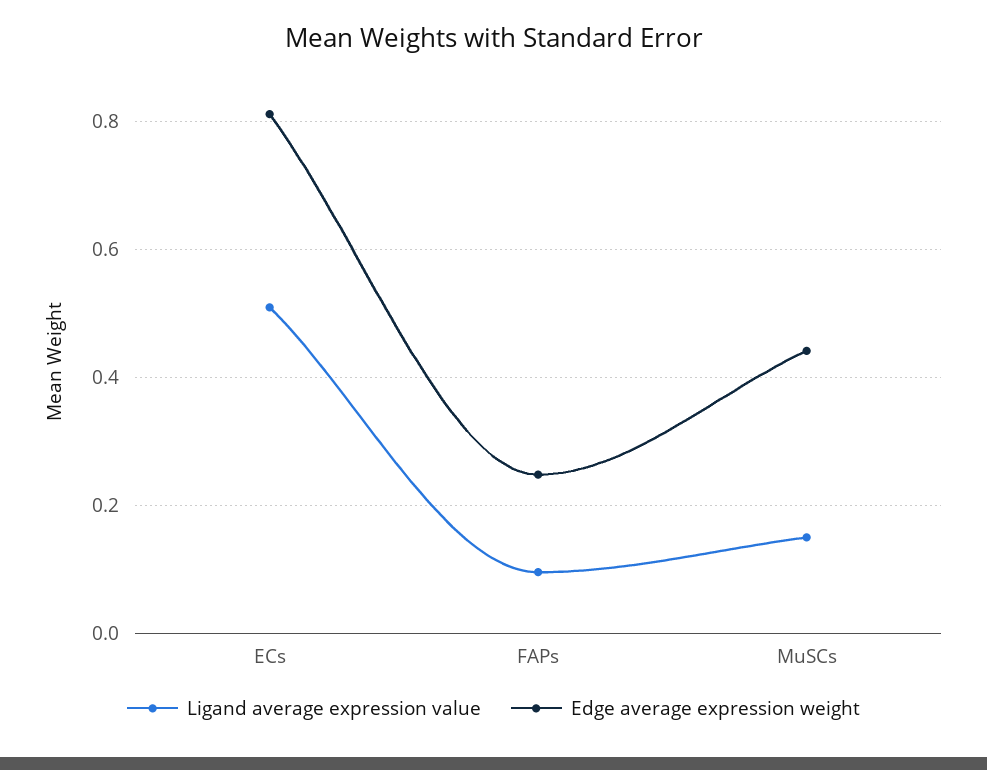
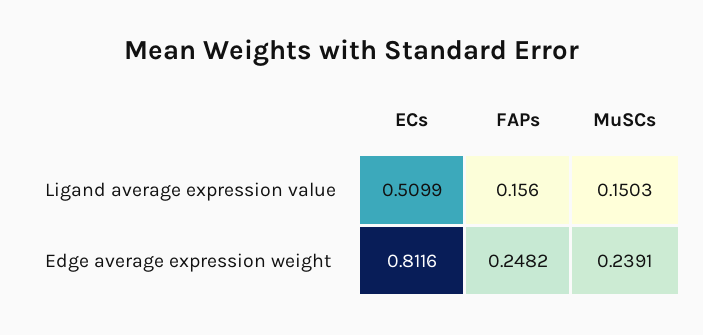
Ligand average expression value, FAPs: 0.1 -> 0.156
Edge average expression weight, MuSCs: 0.44 -> 0.2391

